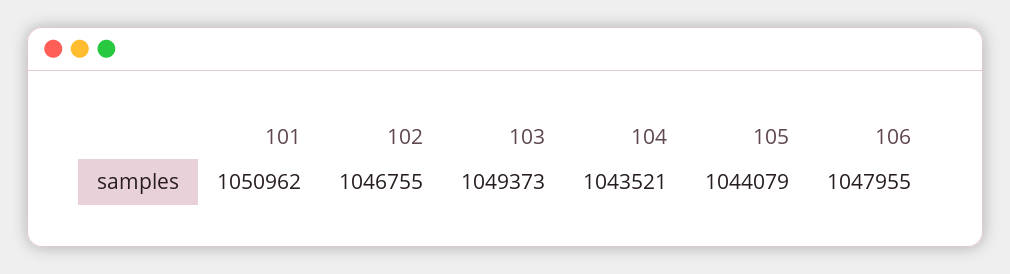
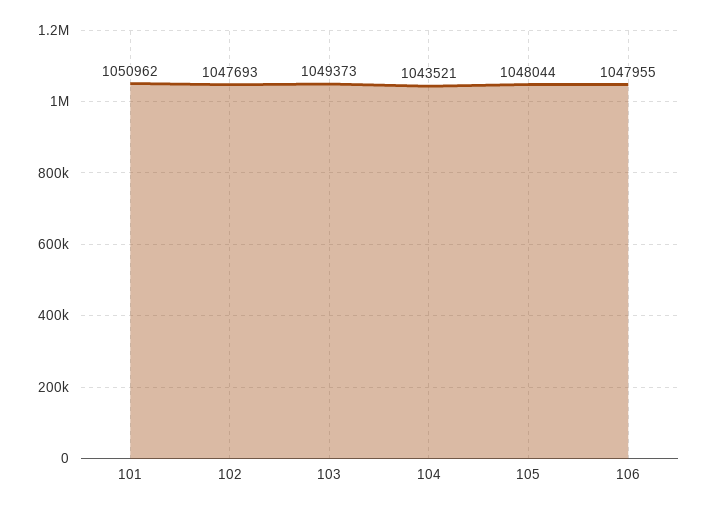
102: 1046755 -> 1047693
105: 1044079 -> 1048044

